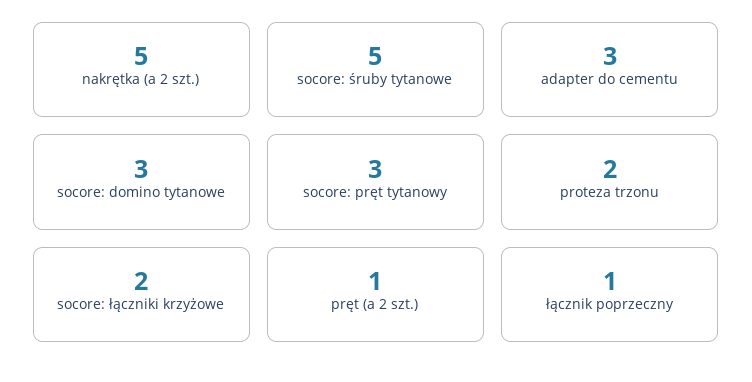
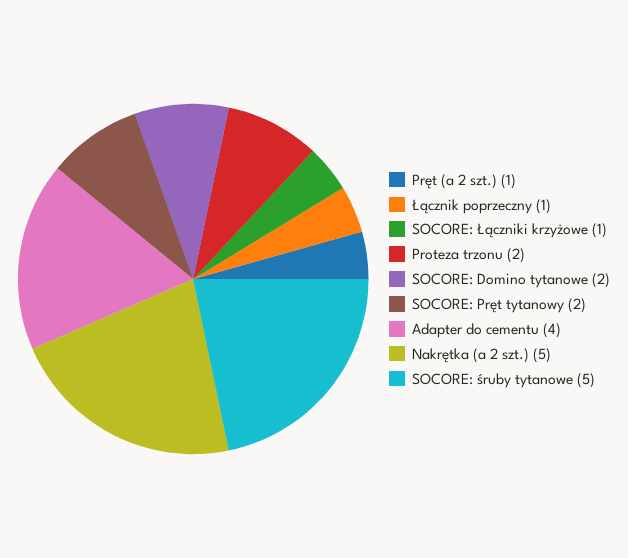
adapter do cementu: 3 -> 4
socore: domino tytanowe: 3 -> 2
socore: pręt tytanowy: 3 -> 2
socore: łączniki krzyżowe: 2 -> 1

